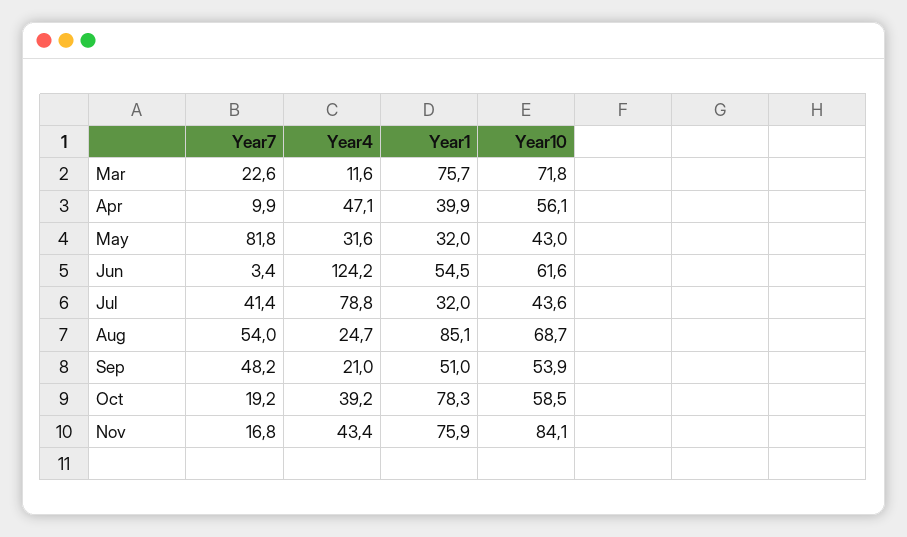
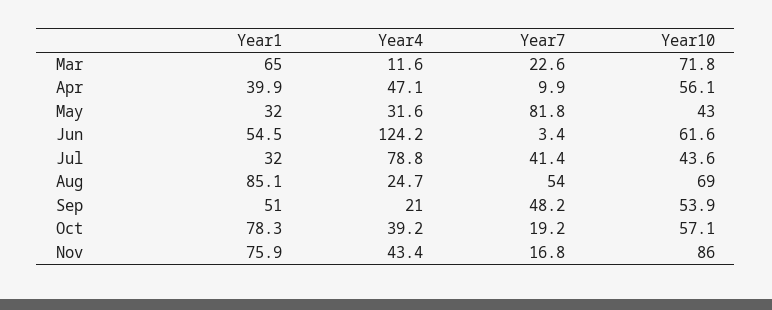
Year1, Mar: 75.7 -> 65
Year10, Aug: 68.7 -> 69
Year10, Oct: 58.5 -> 57.1
Year10, Nov: 84.1 -> 86

